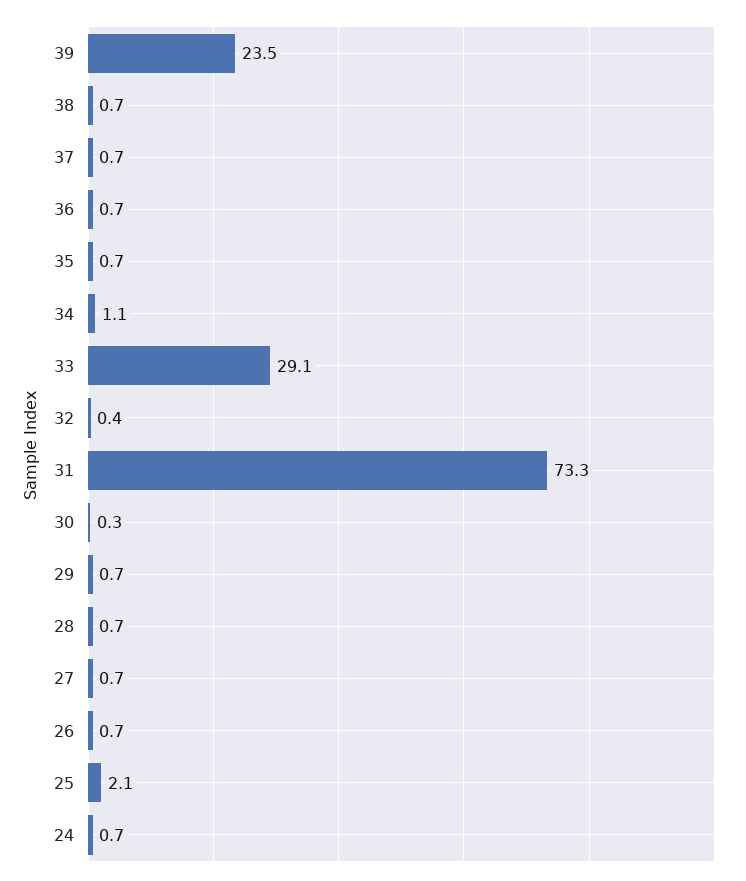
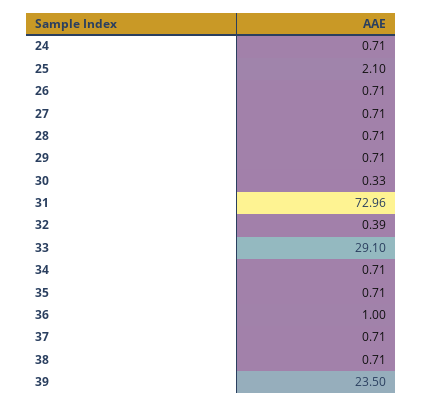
36: 0.7 -> 1
34: 1.1 -> 0.71
31: 73.3 -> 72.96

